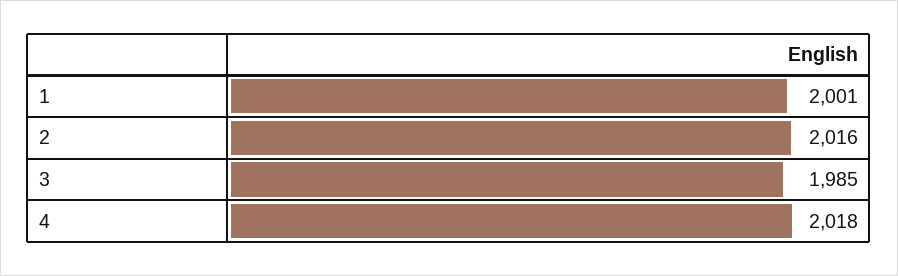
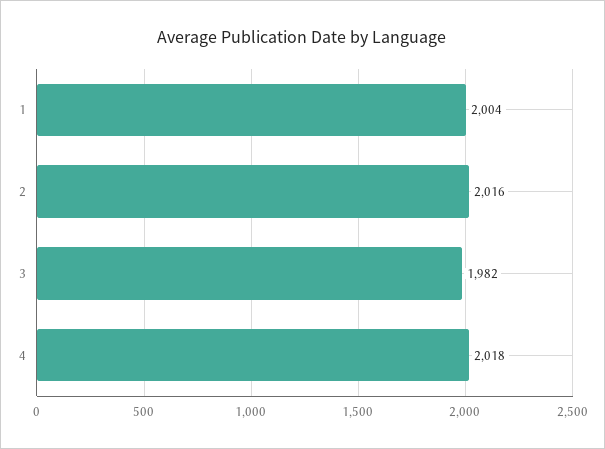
1: 2001 -> 2004
3: 1985 -> 1982

